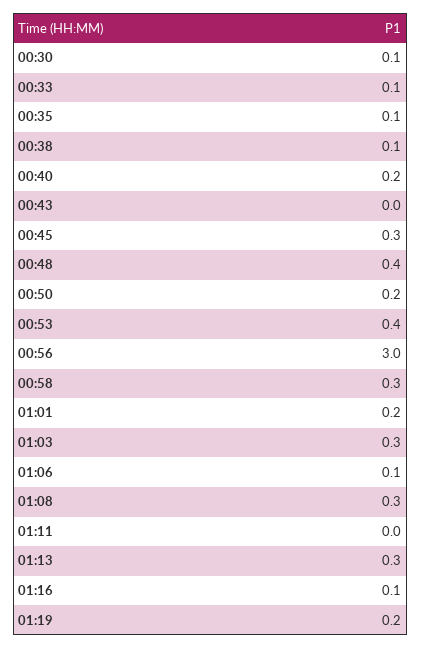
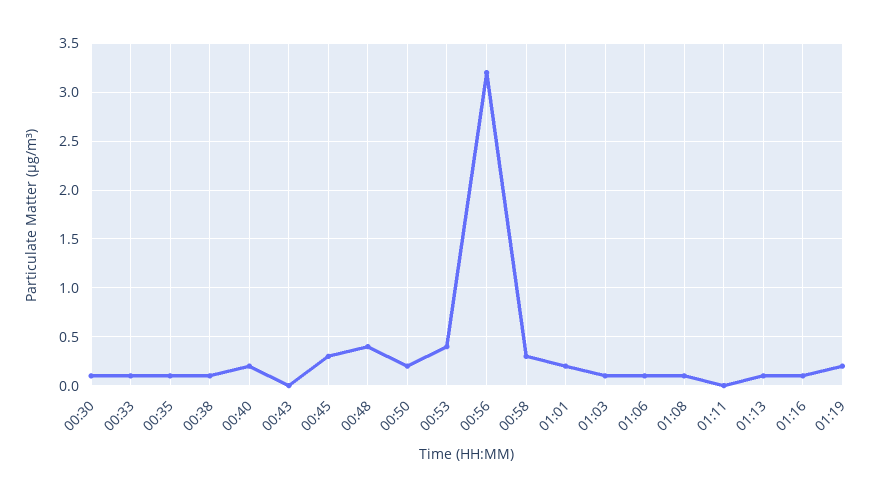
00:56: 3 -> 3.2
01:03: 0.3 -> 0.1
01:08: 0.3 -> 0.1
01:13: 0.3 -> 0.1

